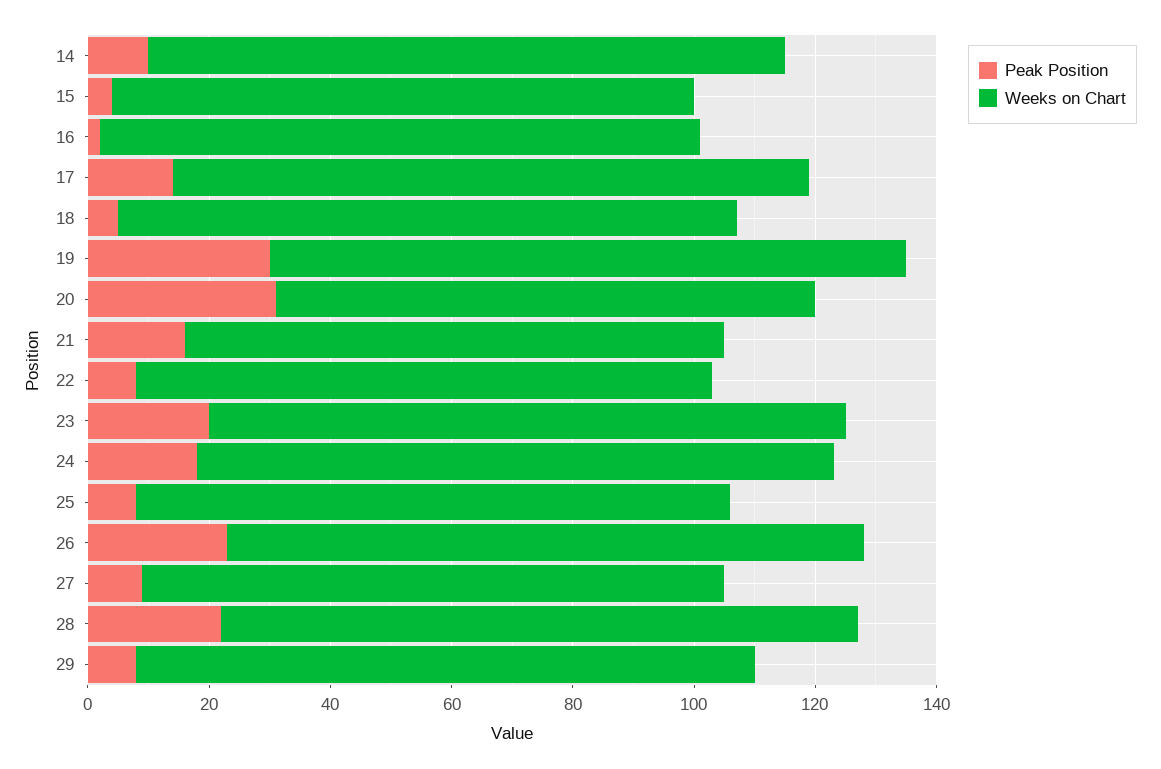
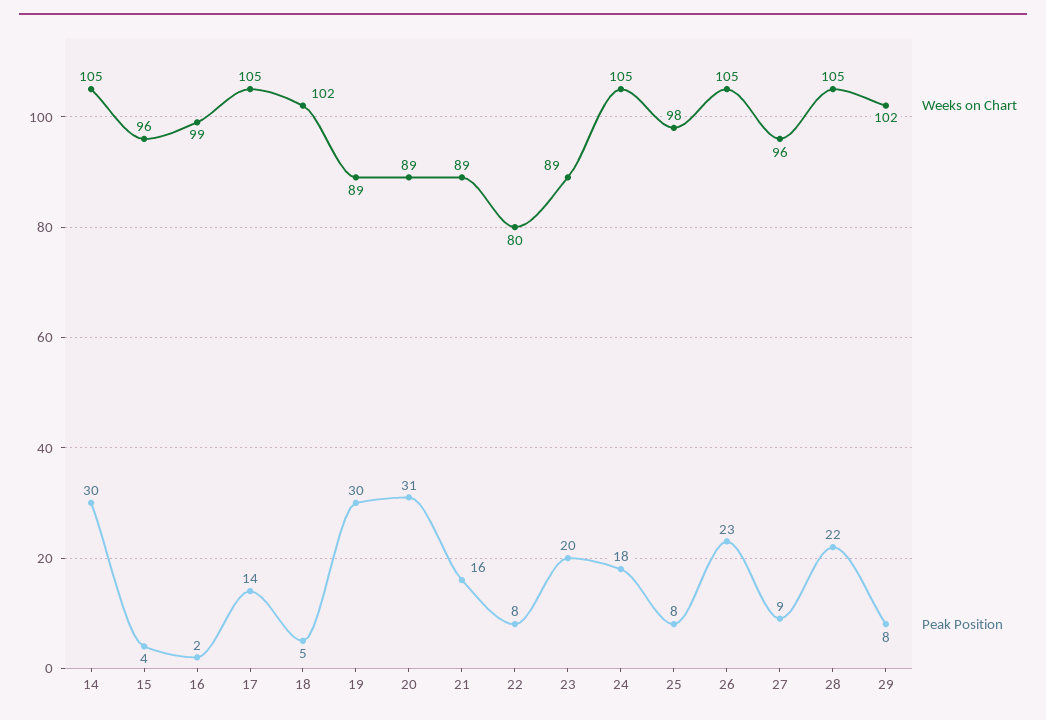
Peak Position, 14: 10 -> 30
Weeks on Chart, 19: 105 -> 89
Weeks on Chart, 22: 95 -> 80
Weeks on Chart, 23: 105 -> 89

